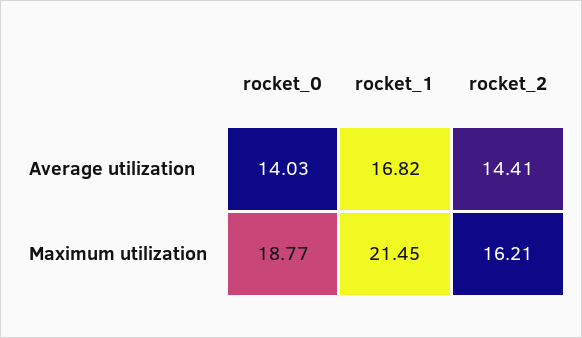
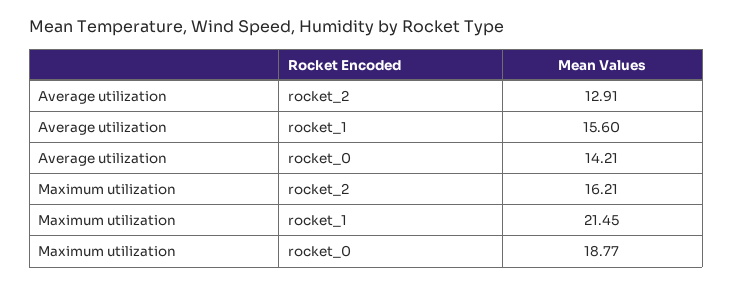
rocket_0, Average utilization: 14.03 -> 14.21
rocket_1, Average utilization: 16.82 -> 15.6
rocket_2, Average utilization: 14.41 -> 12.91

